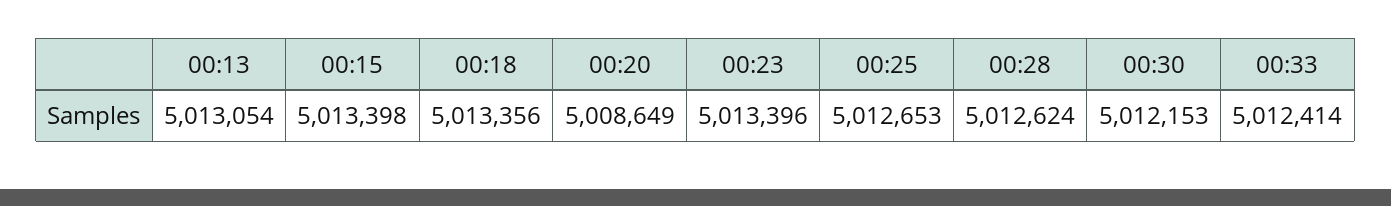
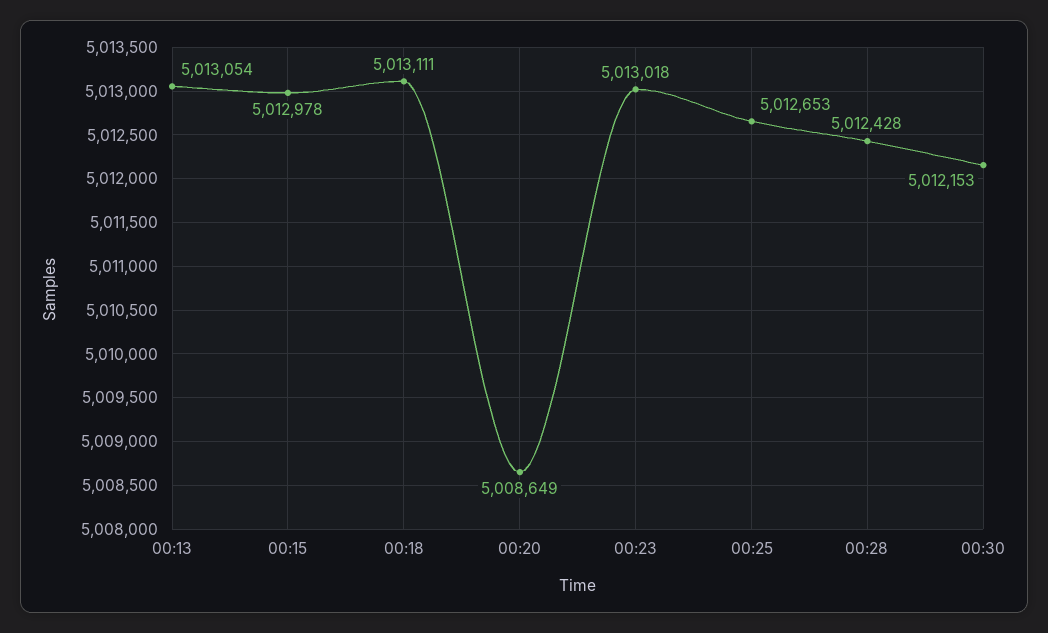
00:15: 5013398 -> 5012978
00:18: 5013356 -> 5013111
00:23: 5013396 -> 5013018
00:28: 5012624 -> 5012428
00:33: 5012414 -> none

